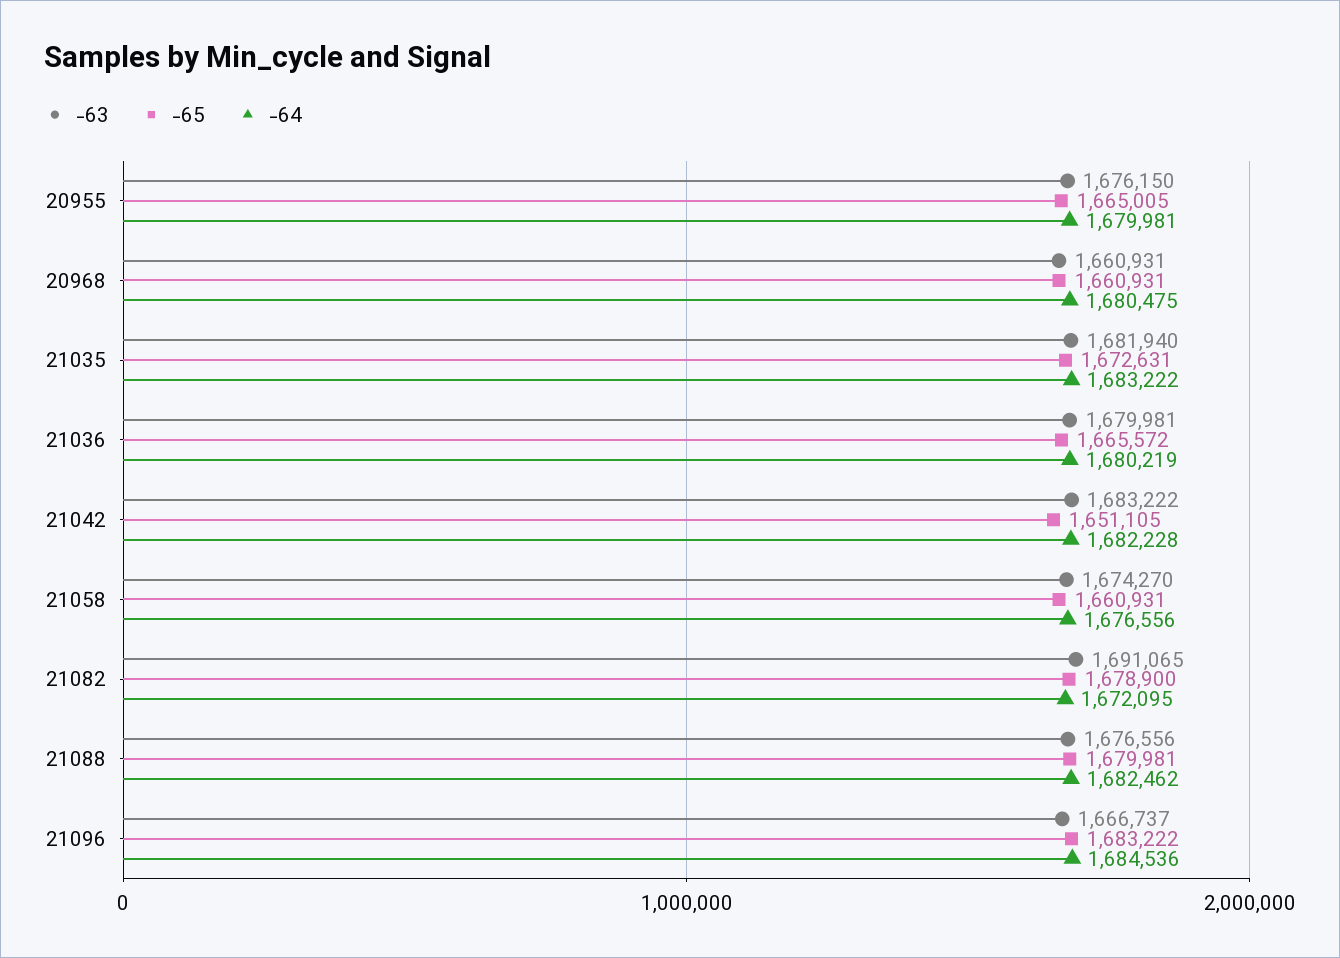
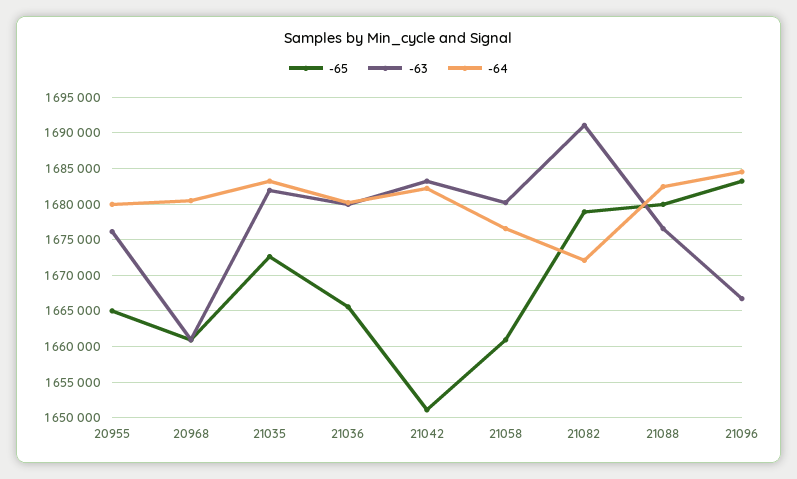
-63, 21058: 1674270 -> 1680000

